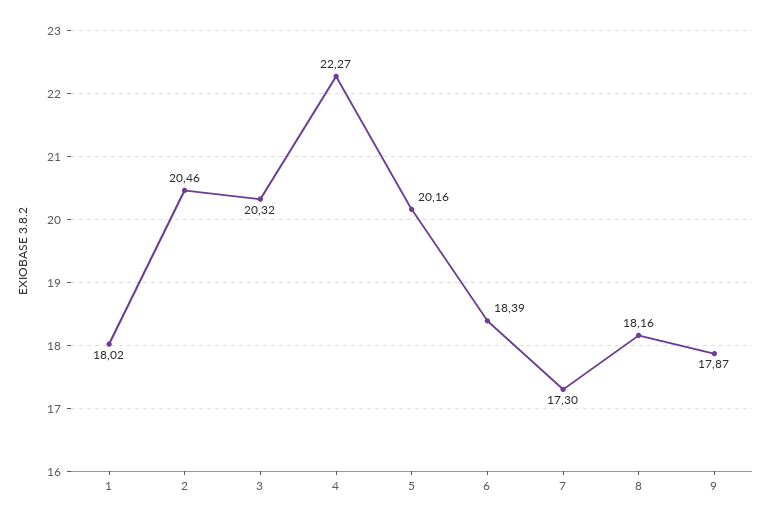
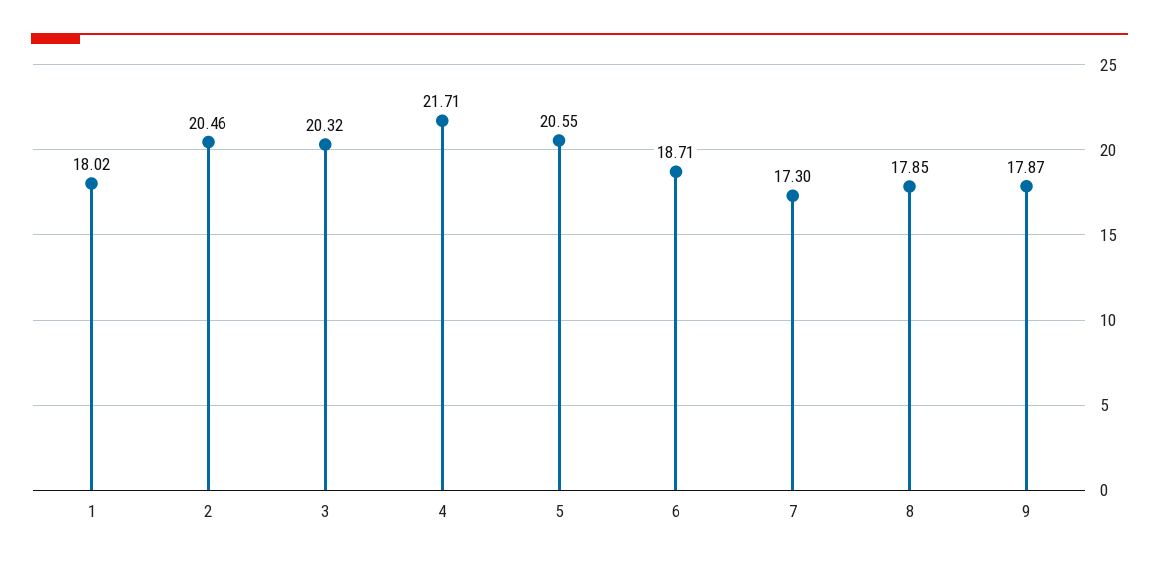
4: 22.27 -> 21.71
5: 20.16 -> 20.55
6: 18.39 -> 18.71
8: 18.16 -> 17.85

